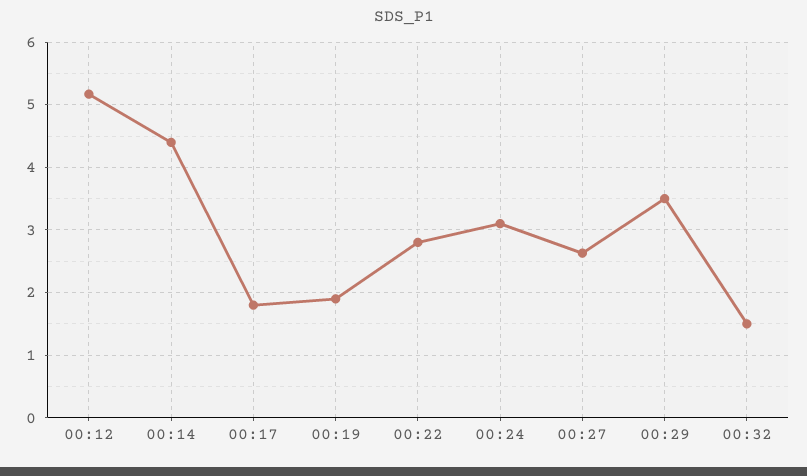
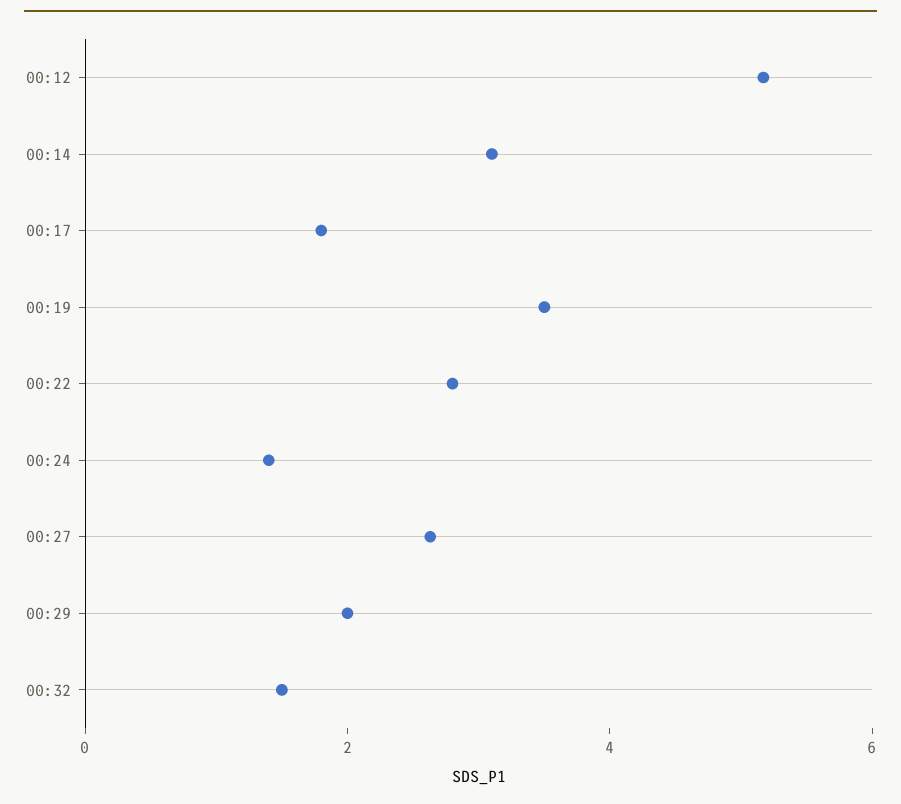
00:14: 4.4 -> 3
00:19: 1.9 -> 3.5
00:24: 3.1 -> 1.5
00:29: 3.5 -> 2

